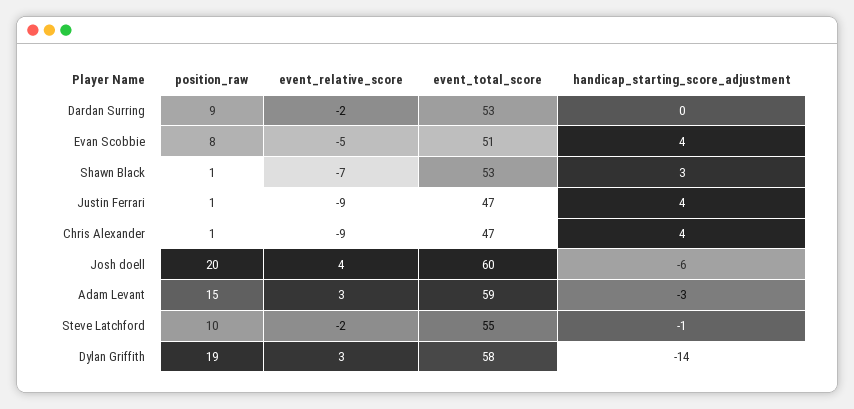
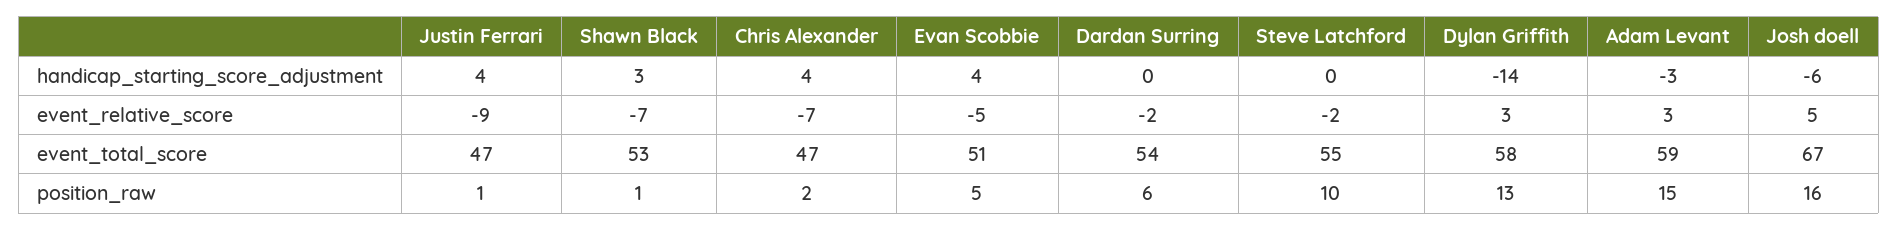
position_raw, Dardan Surring: 9 -> 6
event_total_score, Dardan Surring: 53 -> 54
position_raw, Evan Scobbie: 8 -> 5
position_raw, Chris Alexander: 1 -> 2
event_relative_score, Chris Alexander: -9 -> -7
position_raw, Josh doell: 20 -> 16
event_relative_score, Josh doell: 4 -> 5
event_total_score, Josh doell: 60 -> 67
handicap_starting_score_adjustment, Steve Latchford: -1 -> 0
position_raw, Dylan Griffith: 19 -> 13

